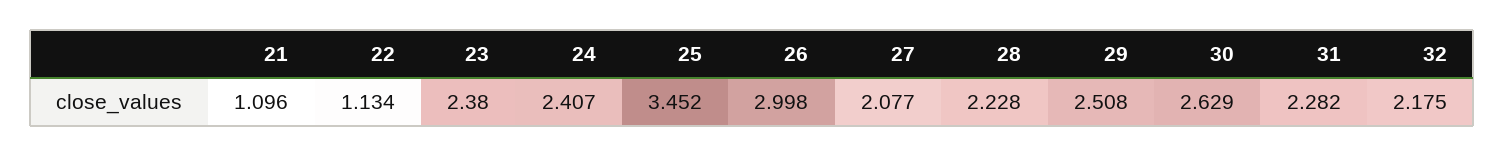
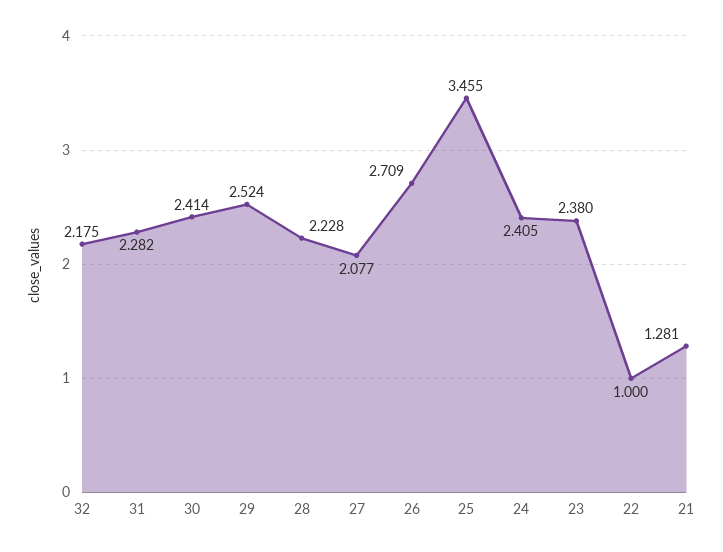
21: 1.096 -> 1.281
22: 1.134 -> 1
24: 2.407 -> 2.405
25: 3.452 -> 3.455
26: 2.998 -> 2.709
29: 2.508 -> 2.524
30: 2.629 -> 2.414

